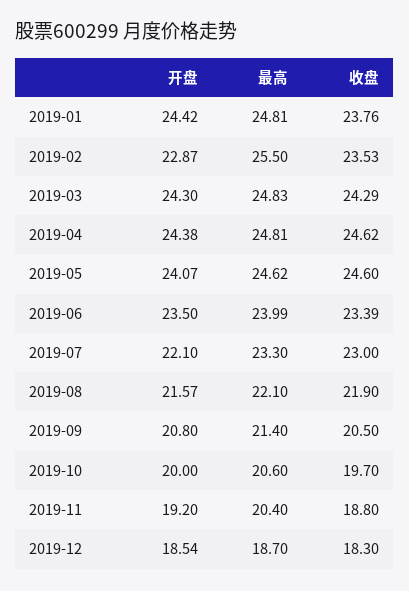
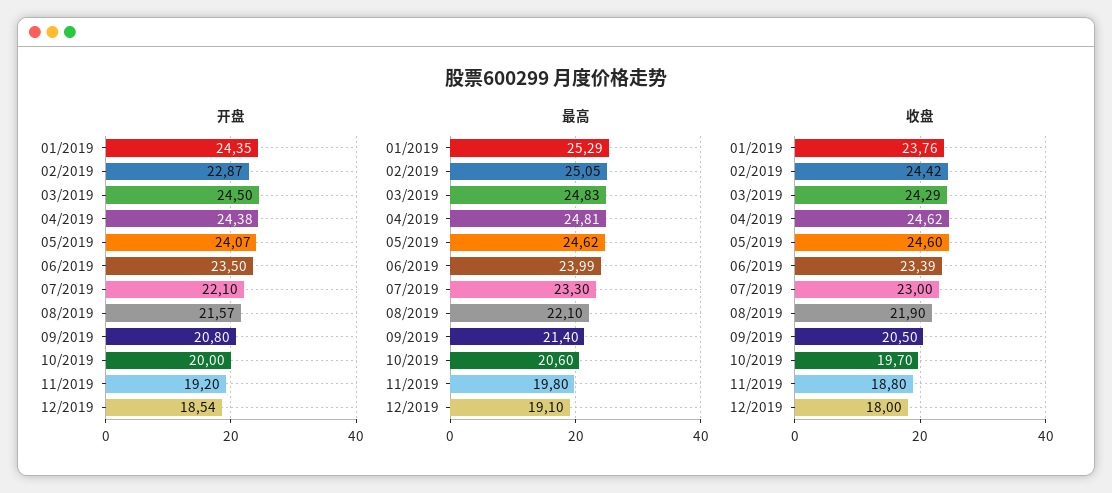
开盘, 2019-01: 24.42 -> 24.35
最高, 2019-01: 24.81 -> 25.29
最高, 2019-02: 25.5 -> 25.05
收盘, 2019-02: 23.53 -> 24.42
开盘, 2019-03: 24.3 -> 24.5
最高, 2019-11: 20.4 -> 19.8
最高, 2019-12: 18.7 -> 19.1
收盘, 2019-12: 18.3 -> 18

